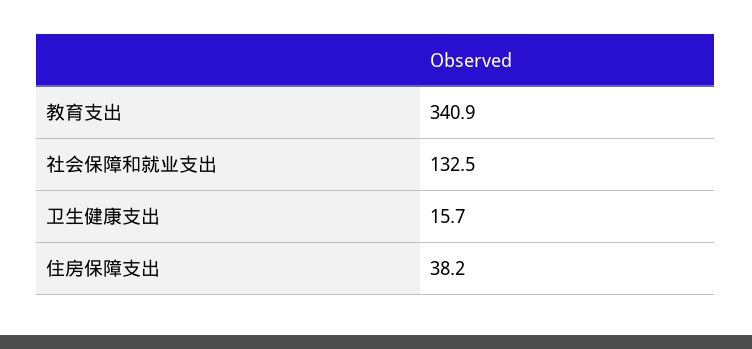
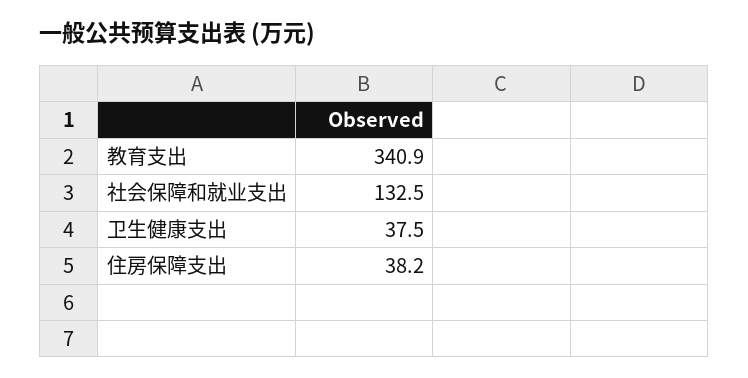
卫生健康支出: 15.7 -> 37.5

